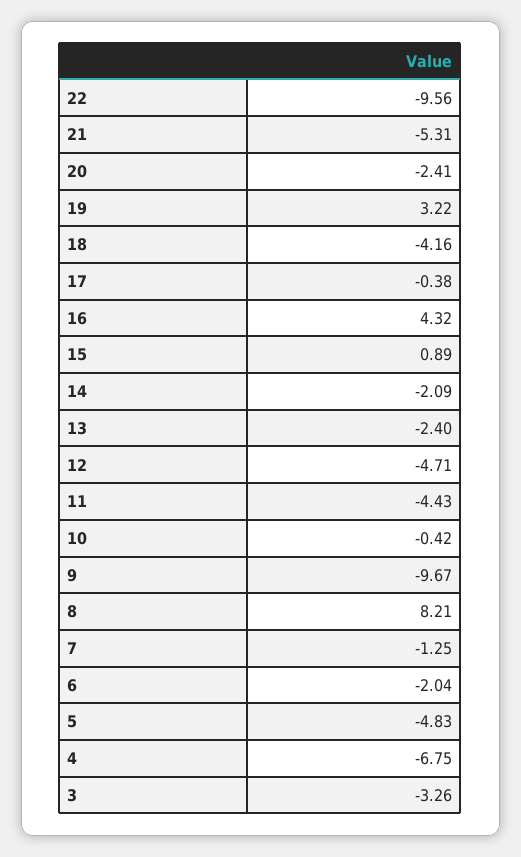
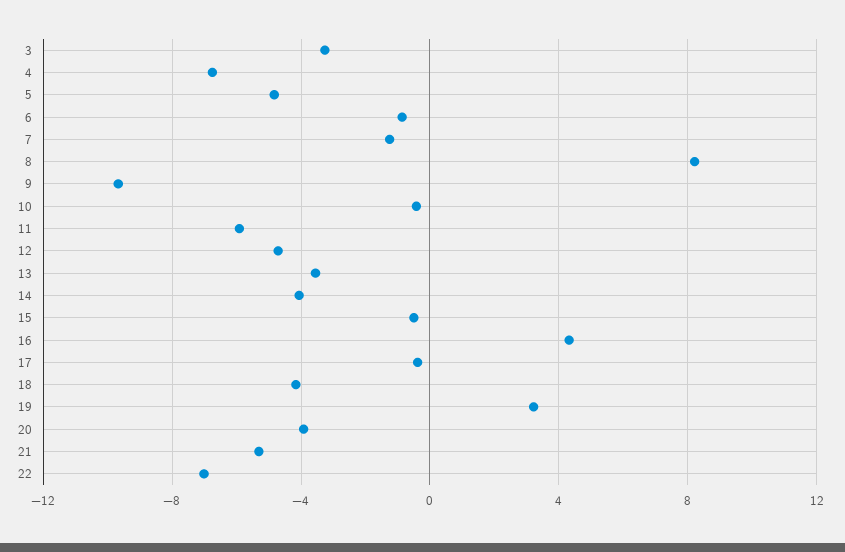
22: -9.56 -> -7
20: -2.41 -> -4
15: 0.89 -> -0.5
14: -2.09 -> -4
13: -2.4 -> -3.5
11: -4.43 -> -6
6: -2.04 -> -1

